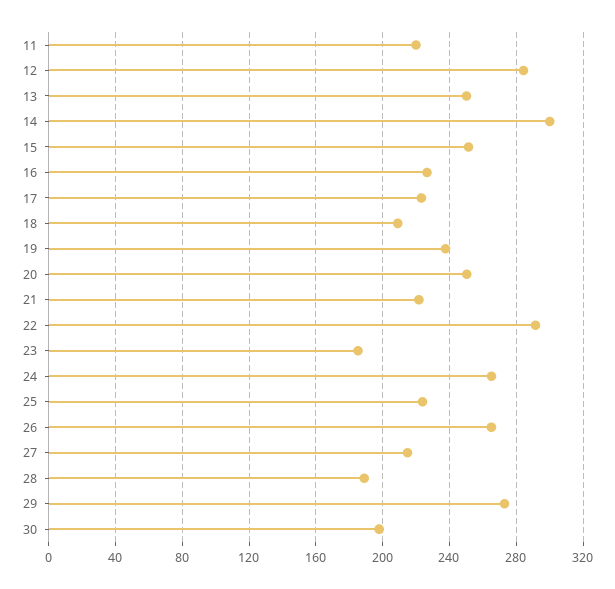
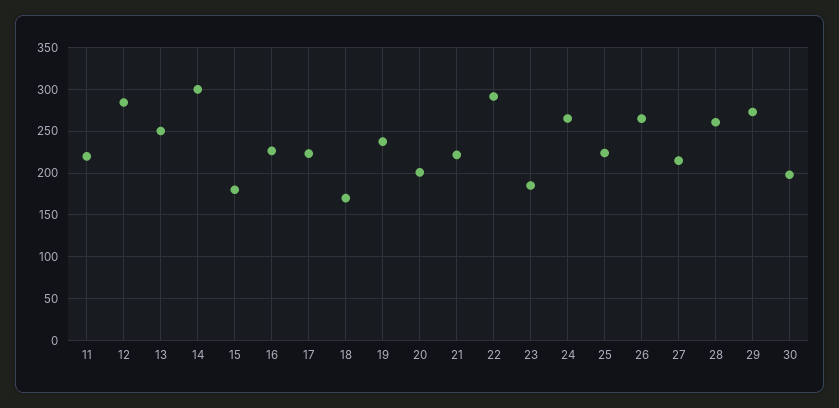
15: 250 -> 180
18: 210 -> 170
20: 250 -> 200
28: 190 -> 260

